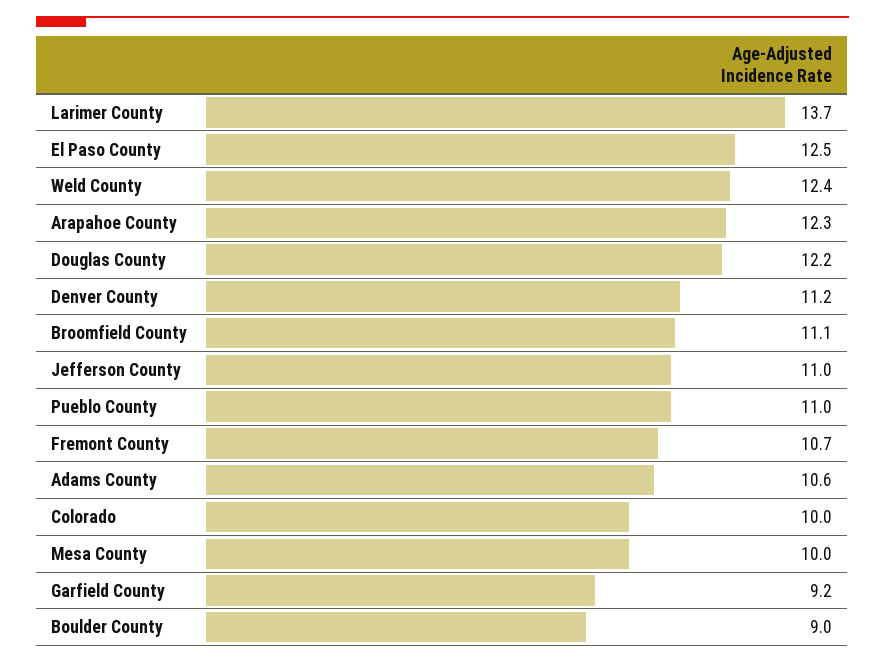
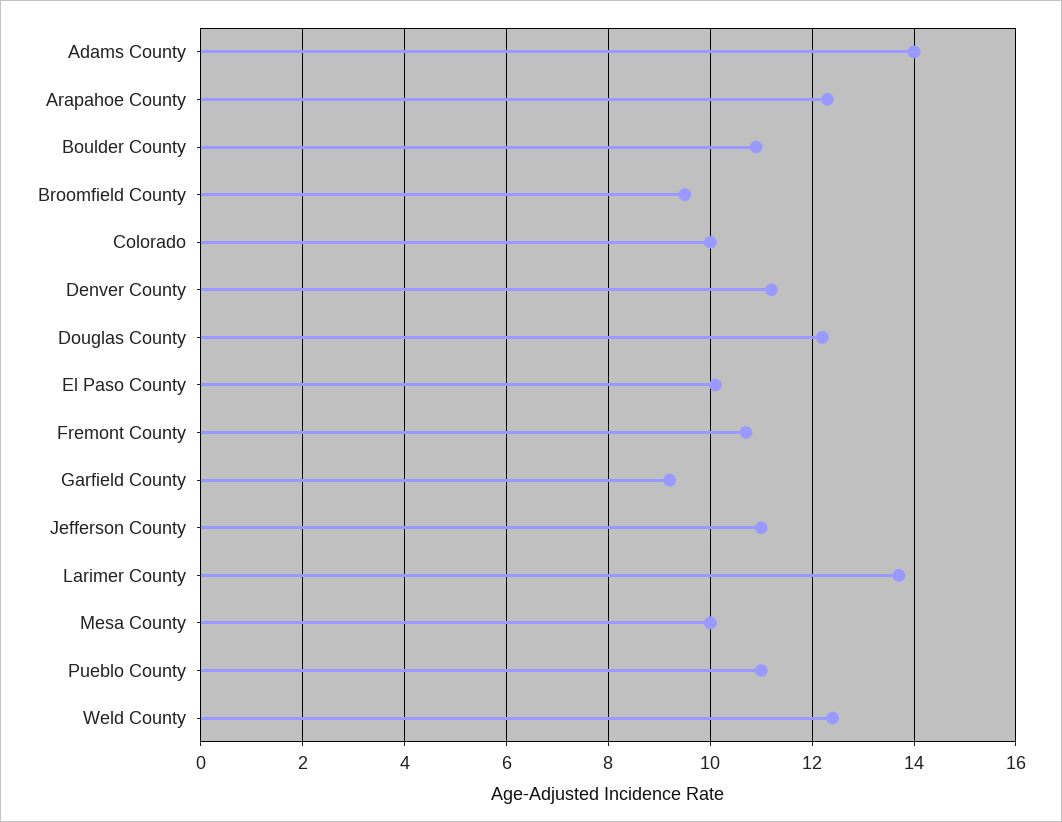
El Paso County: 12.5 -> 10
Broomfield County: 11.1 -> 9.5
Adams County: 10.6 -> 14
Boulder County: 9 -> 11

